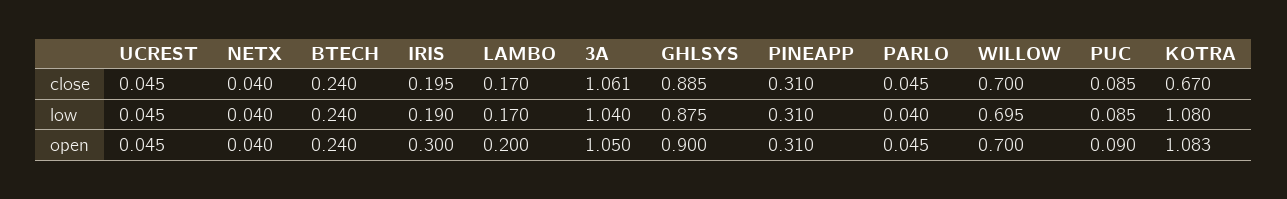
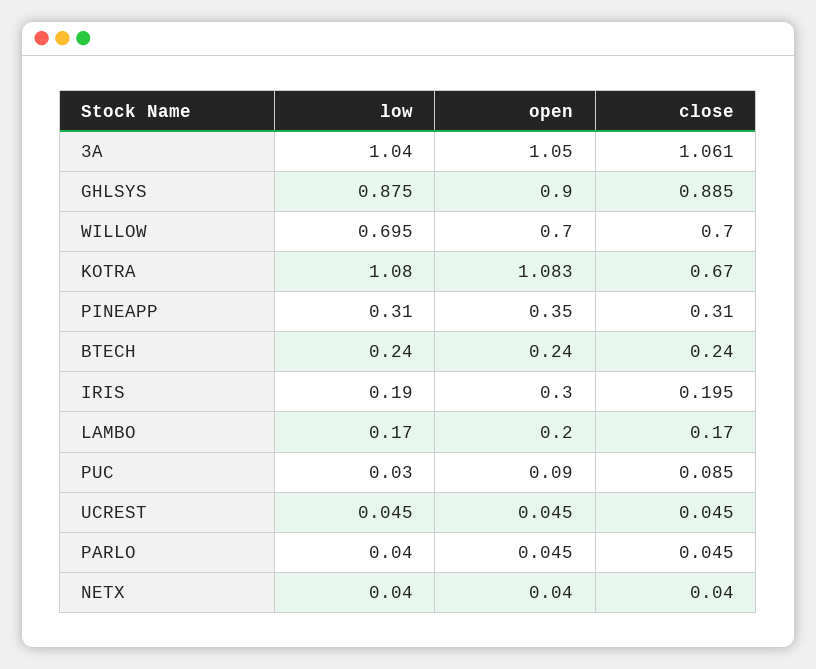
PUC, low: 0.085 -> 0.03
PINEAPP, open: 0.31 -> 0.35

